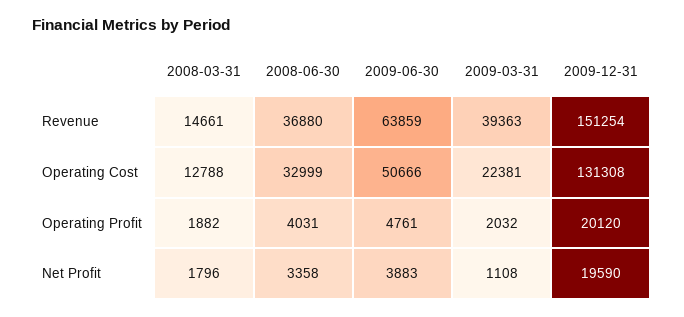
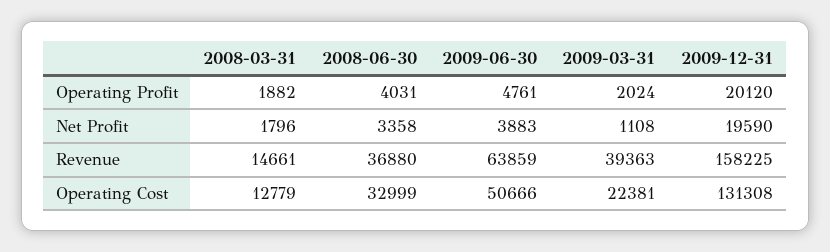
2009-12-31, Revenue: 151254 -> 158225
2008-03-31, Operating Cost: 12788 -> 12779
2009-03-31, Operating Profit: 2032 -> 2024

